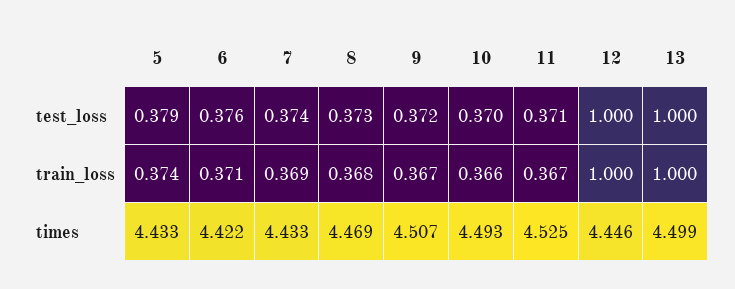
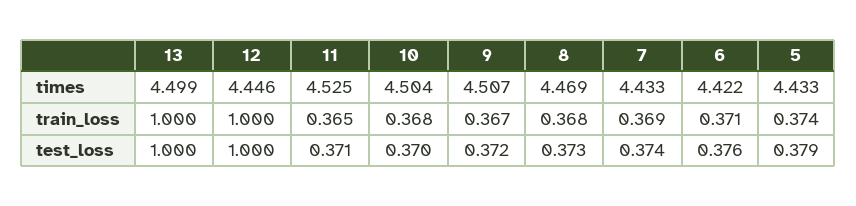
10, train_loss: 0.366 -> 0.368
11, train_loss: 0.367 -> 0.365
10, times: 4.493 -> 4.504

